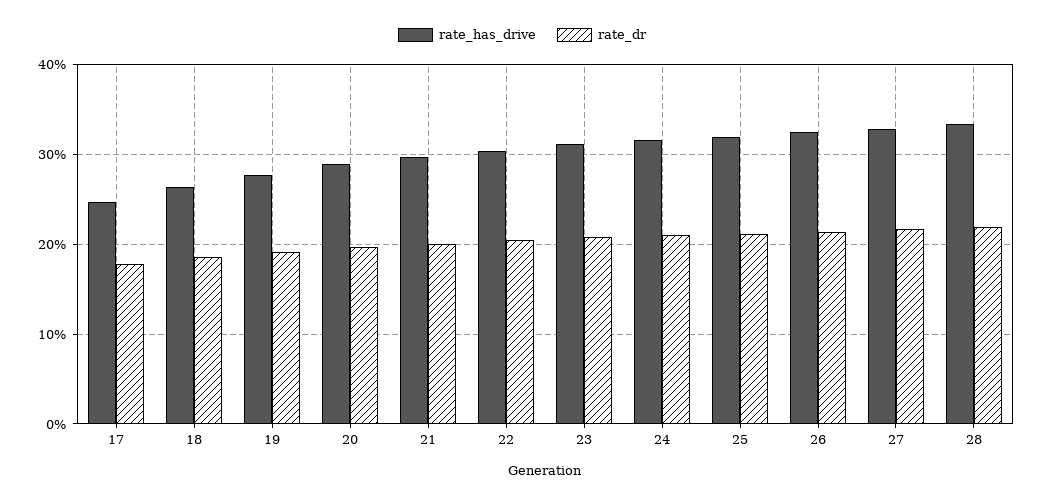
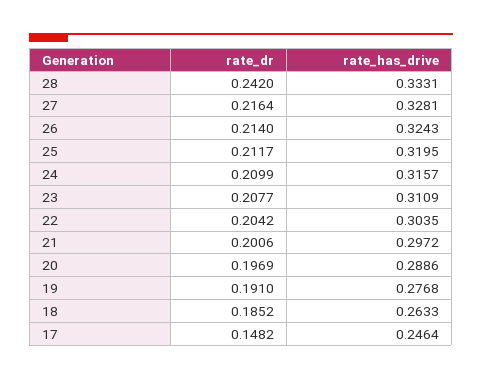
rate_dr, 17: 0.18 -> 0.1482
rate_dr, 28: 0.22 -> 0.242

